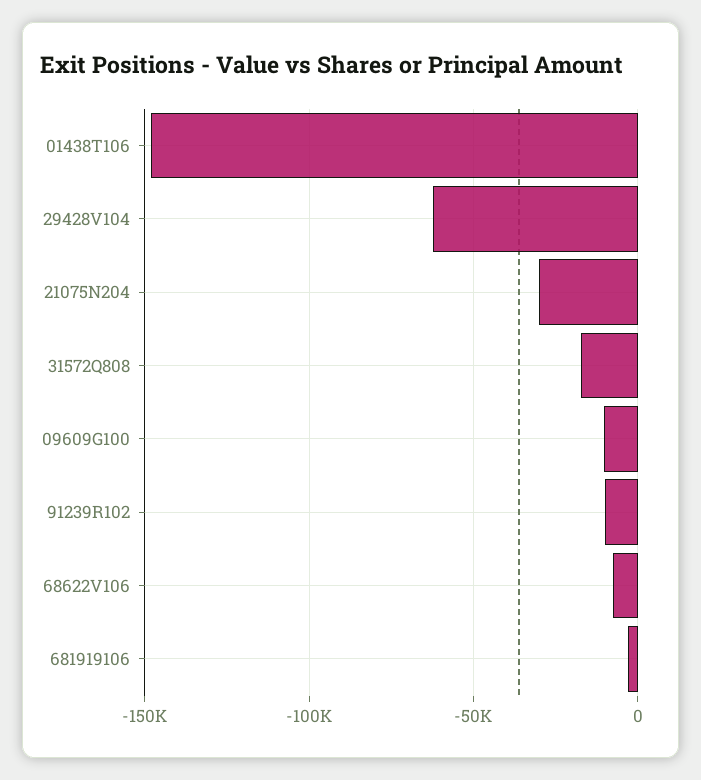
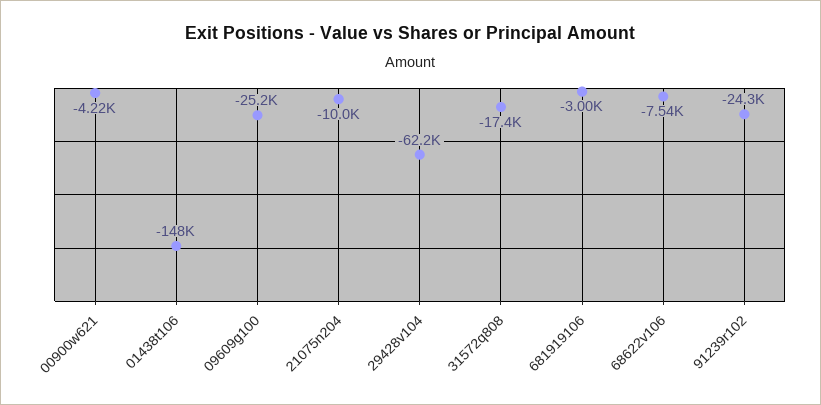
21075N204: -30000 -> -10000
09609G100: -10000 -> -25200
91239R102: -10000 -> -24300
00900w621: none -> -4220

